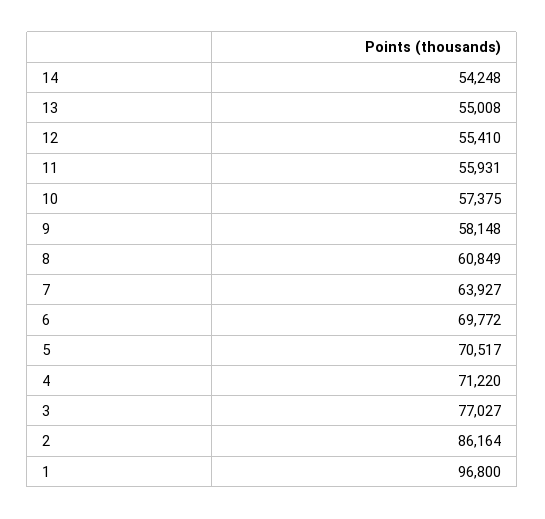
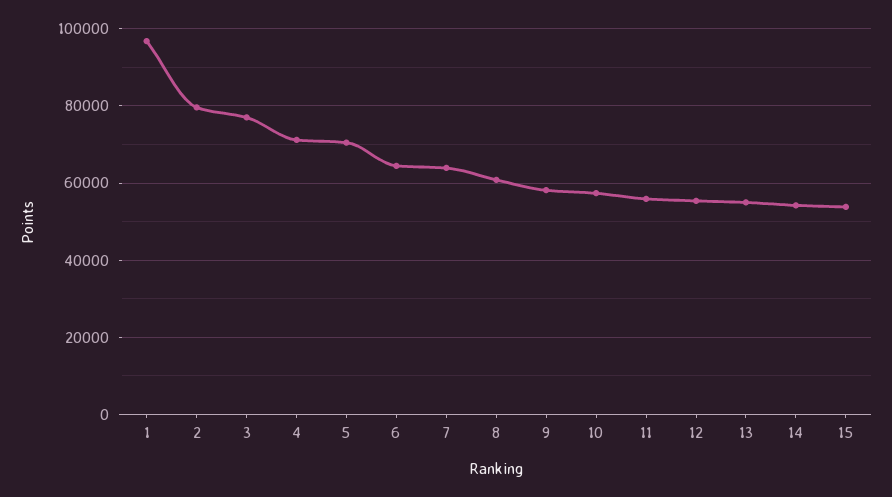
6: 69772 -> 64000
2: 86164 -> 80000
15: none -> 54000

